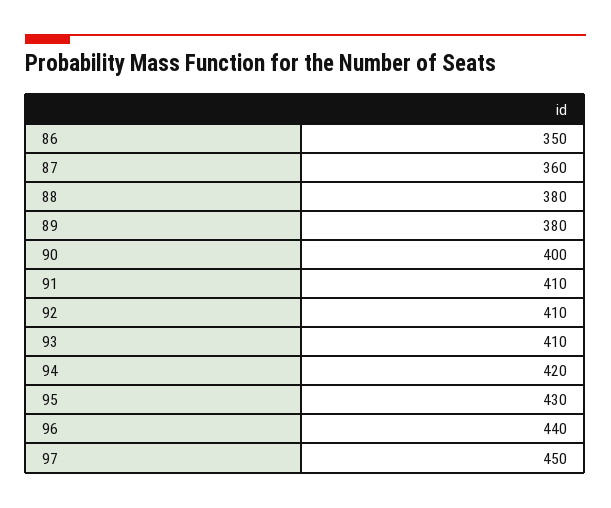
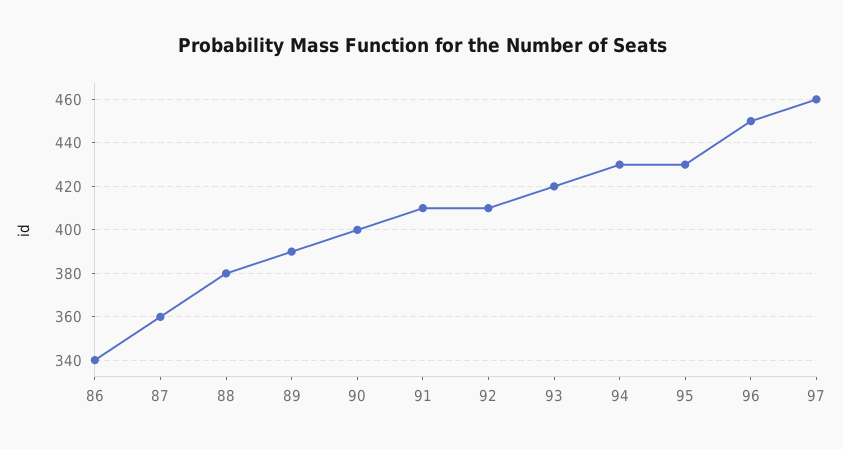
86: 350 -> 340
89: 380 -> 390
93: 410 -> 420
94: 420 -> 430
96: 440 -> 450
97: 450 -> 460

